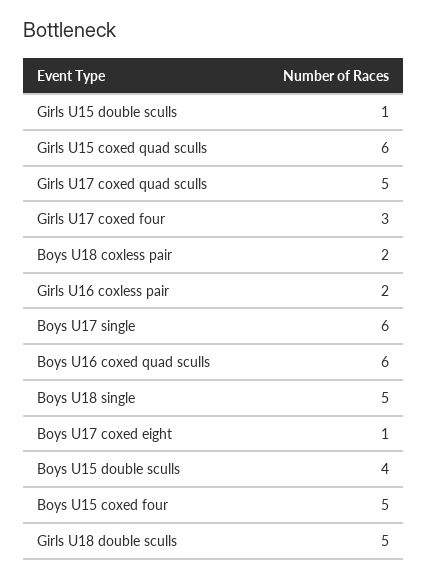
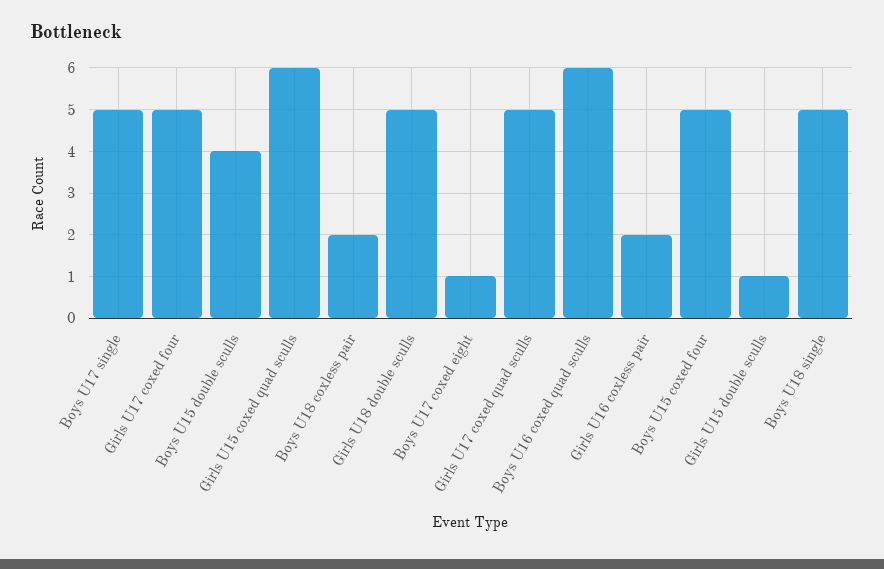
Girls U17 coxed four: 3 -> 5
Boys U17 single: 6 -> 5

